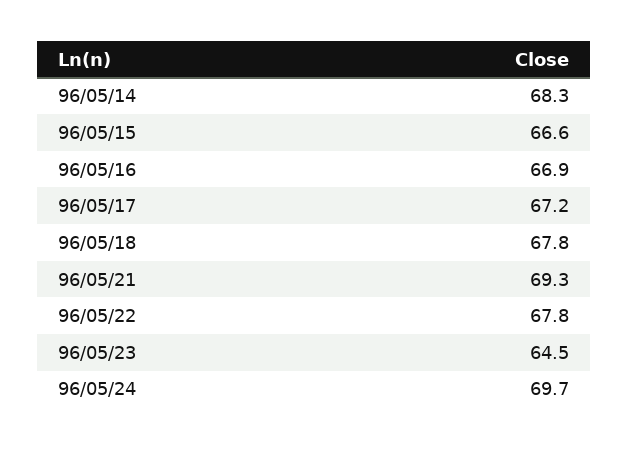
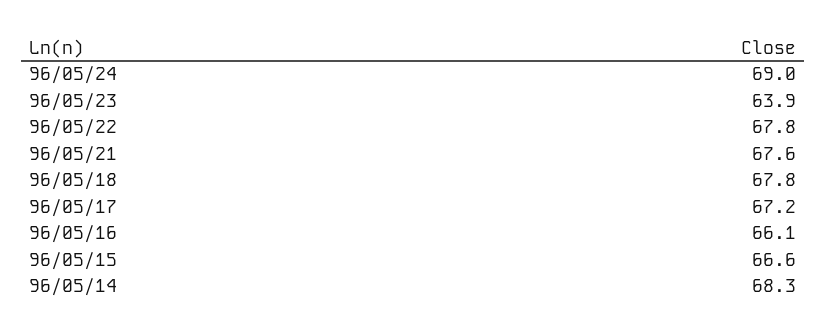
96/05/16: 66.9 -> 66.1
96/05/21: 69.3 -> 67.6
96/05/23: 64.5 -> 63.9
96/05/24: 69.7 -> 69

